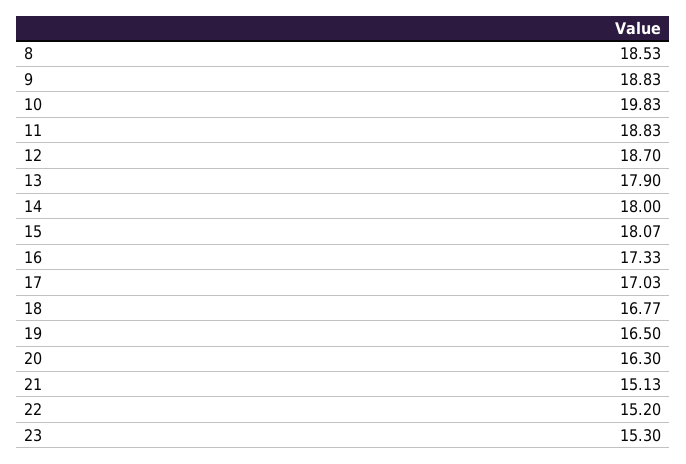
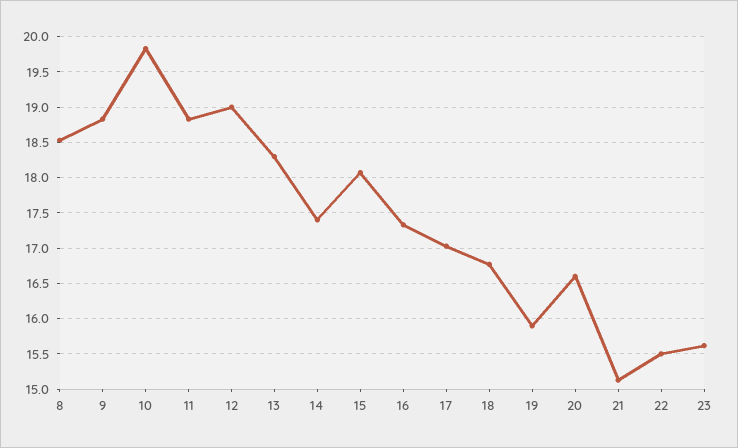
12: 18.7 -> 19
13: 17.9 -> 18.3
14: 18 -> 17.4
19: 16.5 -> 15.9
20: 16.3 -> 16.6
22: 15.2 -> 15.5
23: 15.3 -> 15.6

